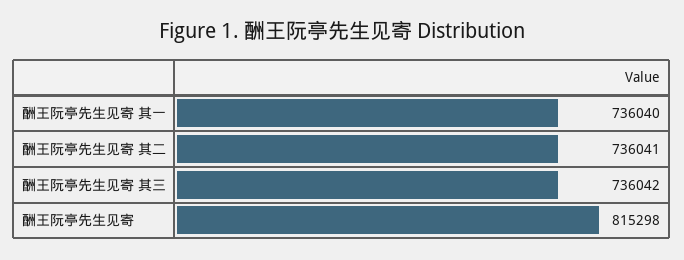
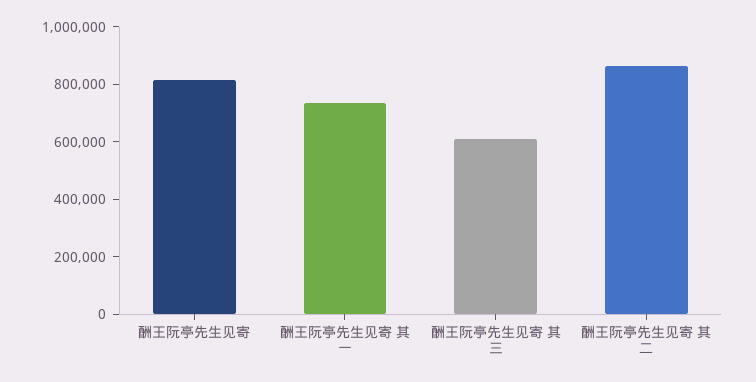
酬王阮亭先生见寄 其二: 736041 -> 850000
酬王阮亭先生见寄 其三: 736042 -> 600000

